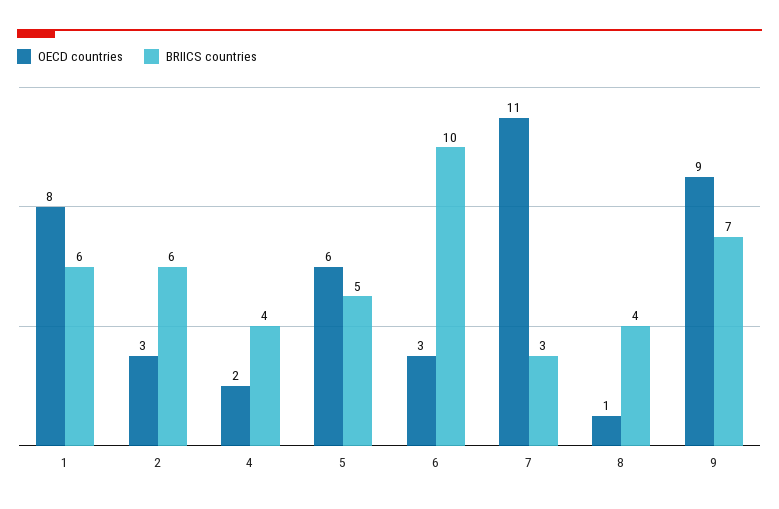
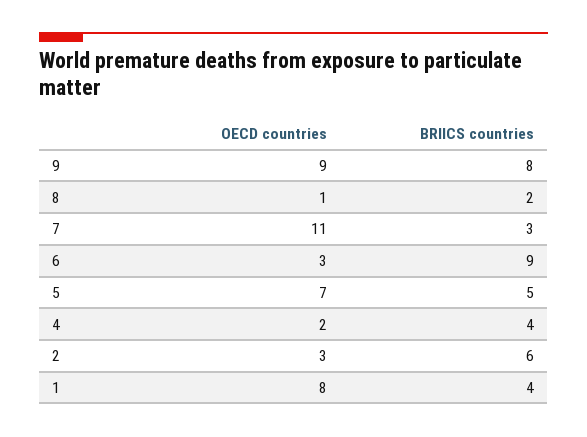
BRIICS countries, 1: 6 -> 4
OECD countries, 5: 6 -> 7
BRIICS countries, 6: 10 -> 9
BRIICS countries, 8: 4 -> 2
BRIICS countries, 9: 7 -> 8

